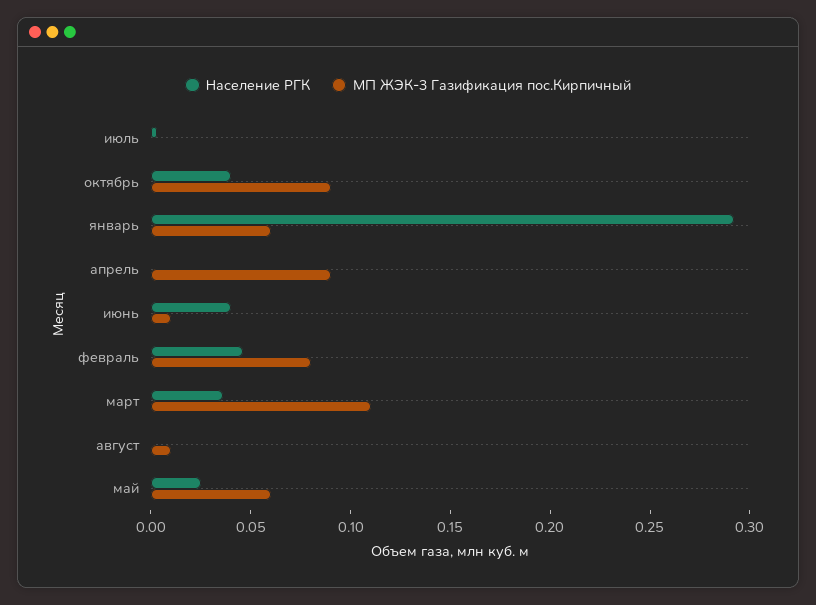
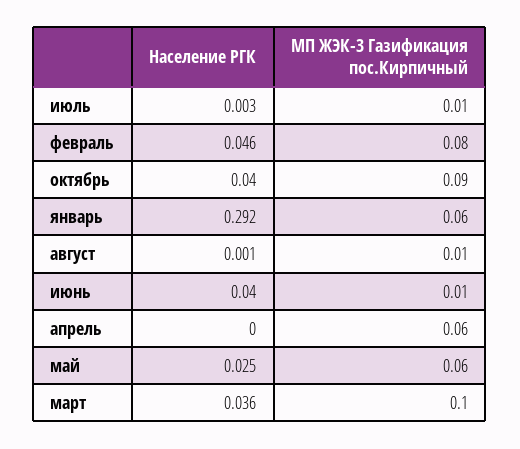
МП ЖЭК-3 Газификация пос.Кирпичный, июль: 0 -> 0.01
МП ЖЭК-3 Газификация пос.Кирпичный, апрель: 0.09 -> 0.06
МП ЖЭК-3 Газификация пос.Кирпичный, март: 0.11 -> 0.1

